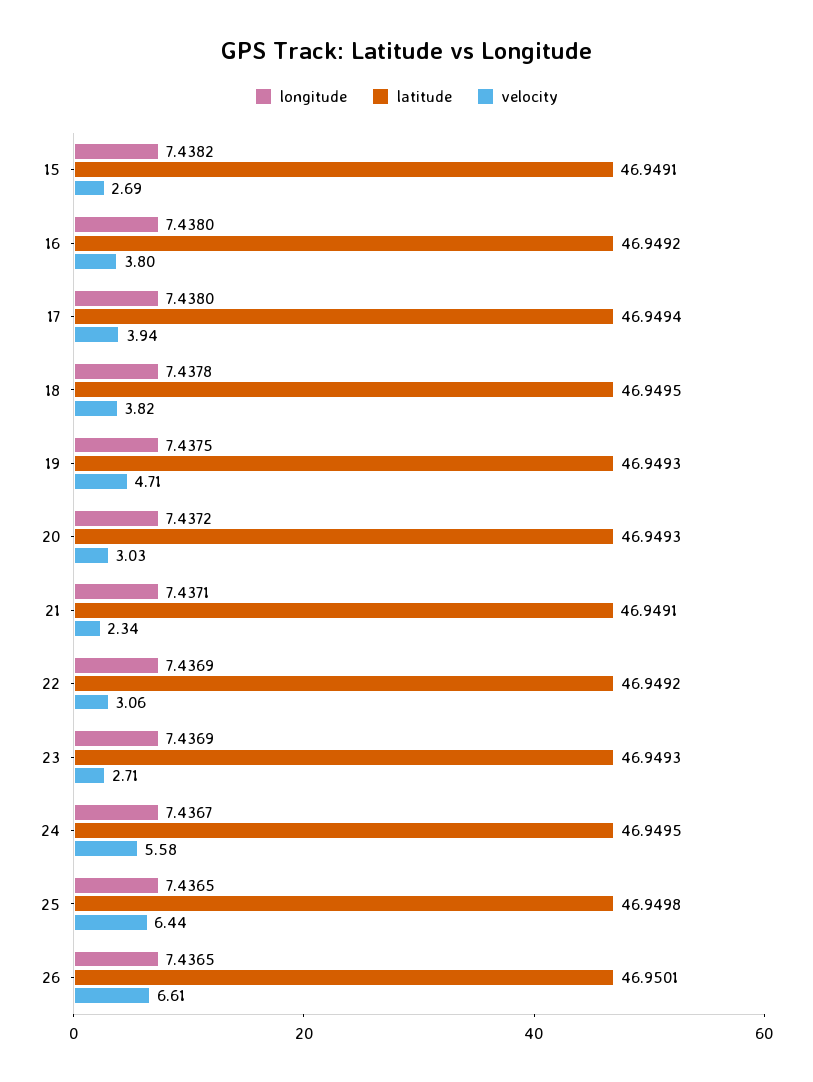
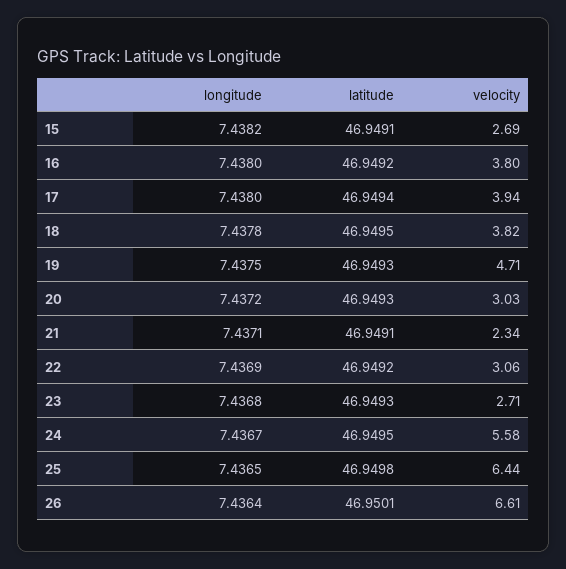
longitude, 23: 7.4369 -> 7.4368
longitude, 26: 7.4365 -> 7.4364

